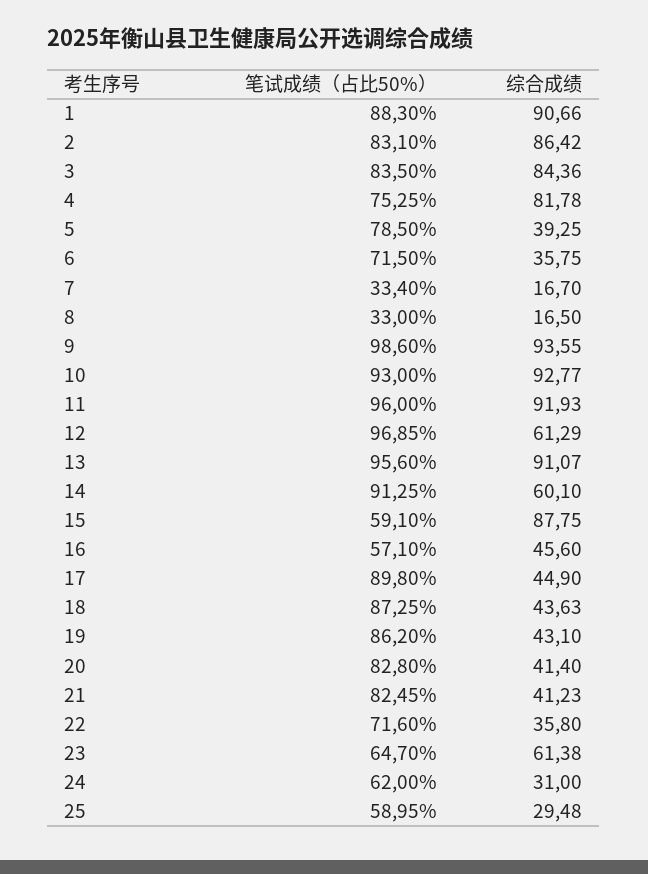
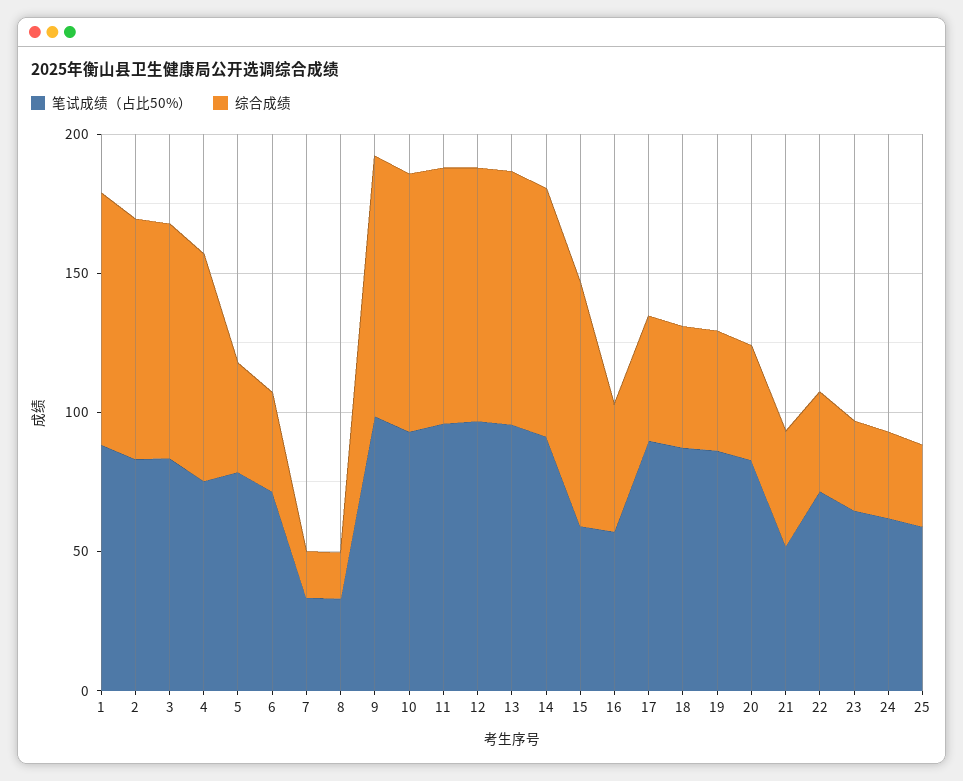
综合成绩, 12: 61.29 -> 90
综合成绩, 14: 60.1 -> 90
笔试成绩（占比50%）, 21: 82.45 -> 50
综合成绩, 23: 61.38 -> 30

